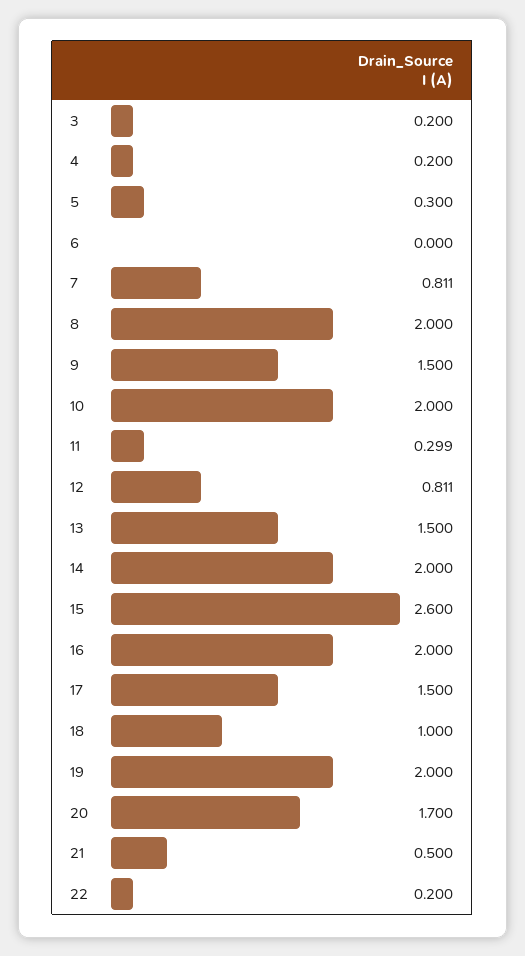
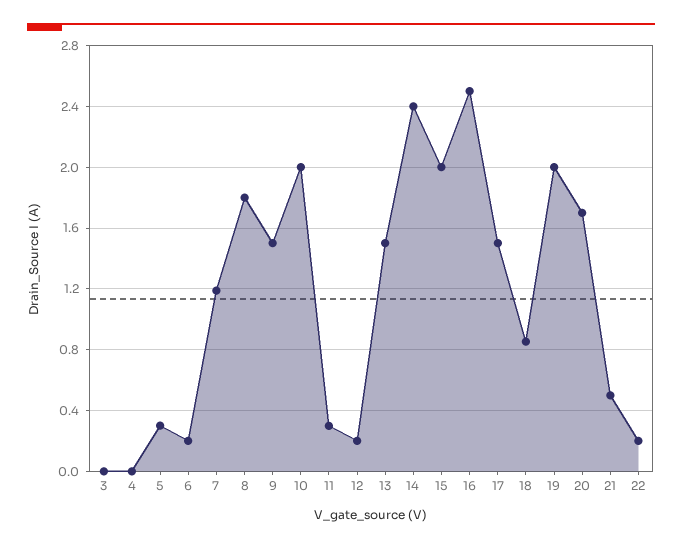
3: 0.2 -> 0
4: 0.2 -> 0
6: 0 -> 0.2
7: 0.811 -> 1.2
8: 2 -> 1.8
12: 0.811 -> 0.2
14: 2 -> 2.4
15: 2.6 -> 2
16: 2 -> 2.5
18: 1 -> 0.85

